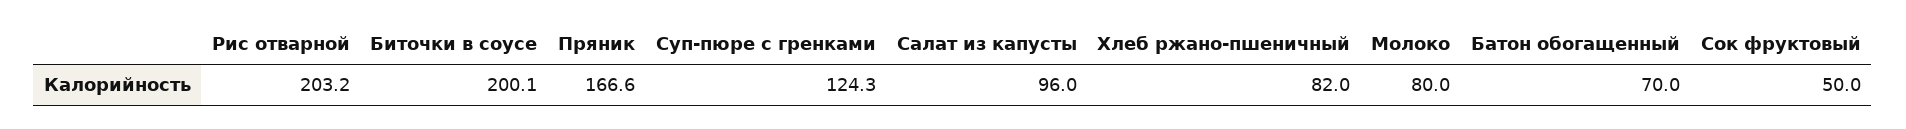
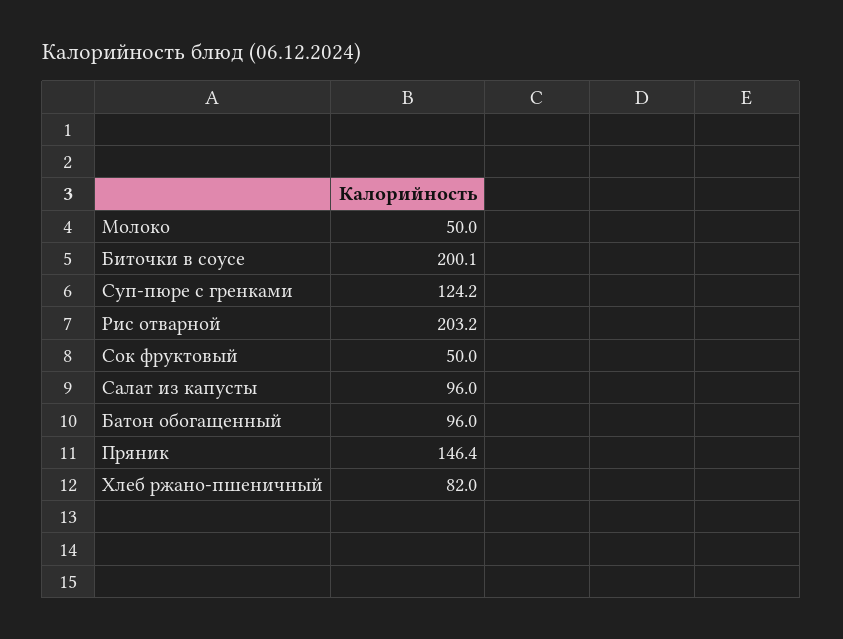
Пряник: 166.6 -> 146.4
Суп-пюре с гренками: 124.3 -> 124.2
Молоко: 80 -> 50
Батон обогащенный: 70 -> 96

